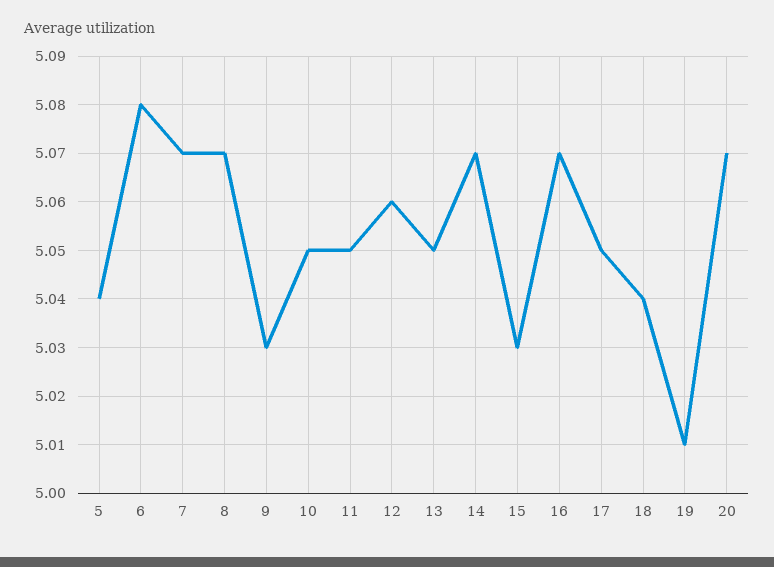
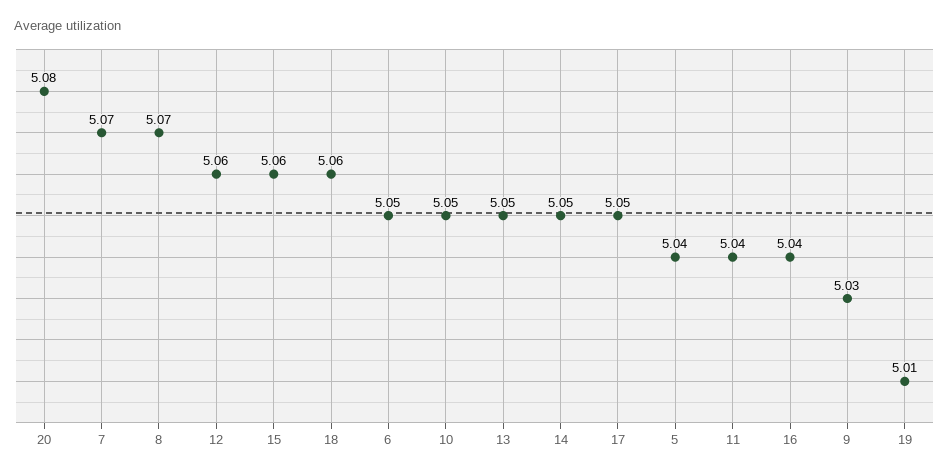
6: 5.08 -> 5.05
11: 5.05 -> 5.04
14: 5.07 -> 5.05
15: 5.03 -> 5.06
16: 5.07 -> 5.04
18: 5.04 -> 5.06
20: 5.07 -> 5.08

